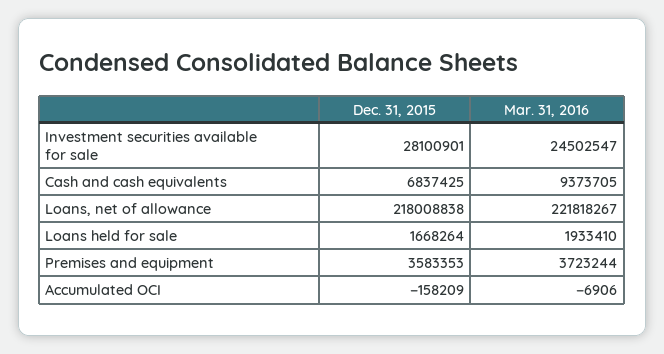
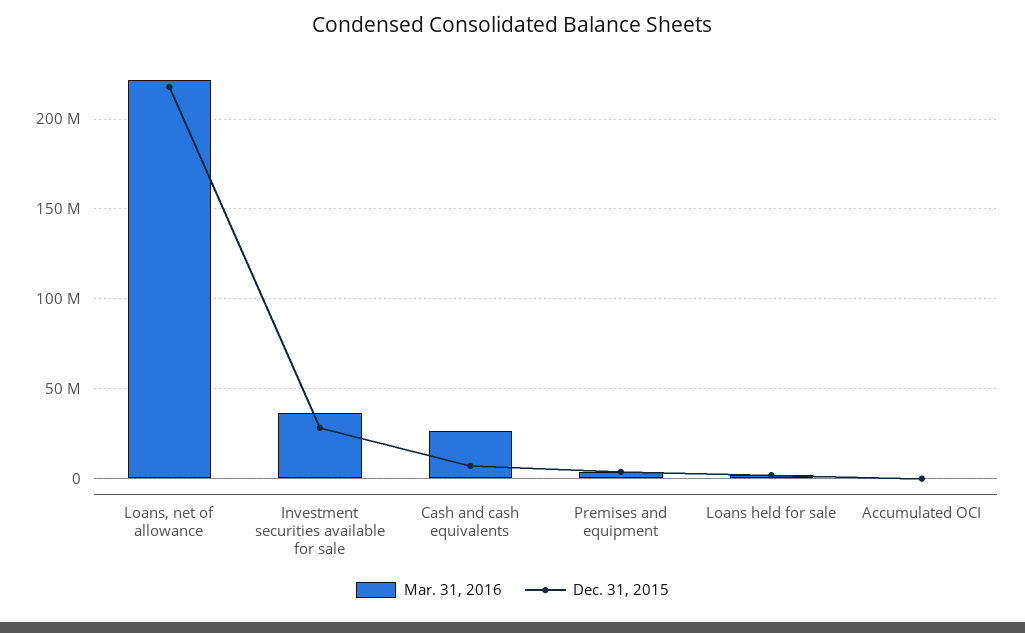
Mar. 31, 2016, Investment securities available for sale: 24502547 -> 35000000
Mar. 31, 2016, Cash and cash equivalents: 9373705 -> 25000000

